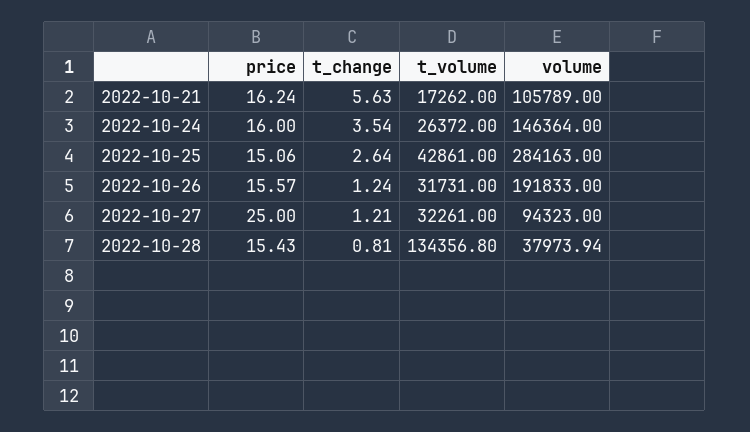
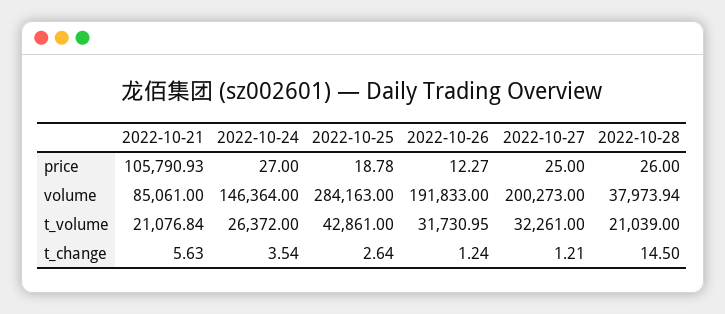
price, 2022-10-21: 16.24 -> 105790.93
t_volume, 2022-10-21: 17262 -> 21076.84
volume, 2022-10-21: 105789 -> 85061
price, 2022-10-24: 16 -> 27
price, 2022-10-25: 15.06 -> 18.78
price, 2022-10-26: 15.57 -> 12.27
t_volume, 2022-10-26: 31731 -> 31730.95
volume, 2022-10-27: 94323 -> 200273
price, 2022-10-28: 15.43 -> 26
t_change, 2022-10-28: 0.81 -> 14.5
t_volume, 2022-10-28: 134356.8 -> 21039

